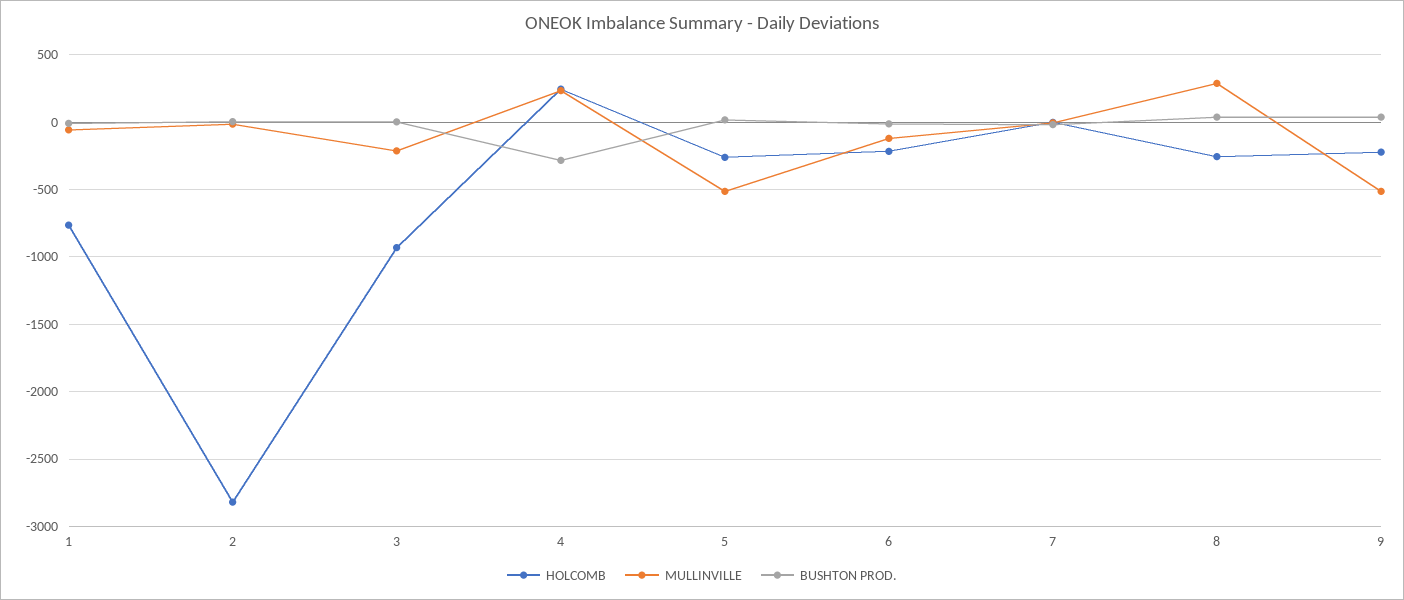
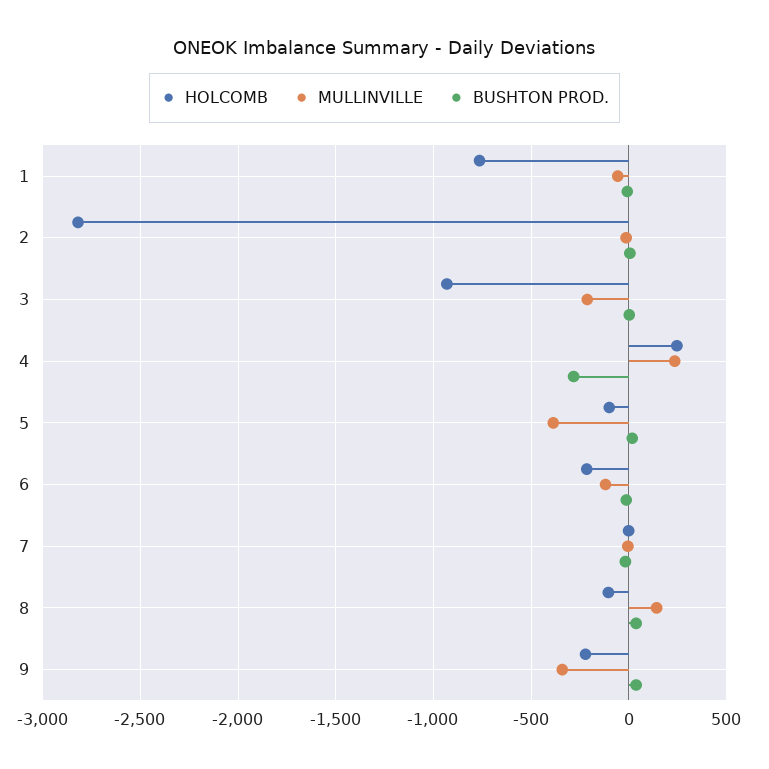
HOLCOMB, 5: -250 -> -100
MULLINVILLE, 5: -500 -> -400
HOLCOMB, 8: -250 -> -100
MULLINVILLE, 8: 300 -> 150
MULLINVILLE, 9: -500 -> -350

